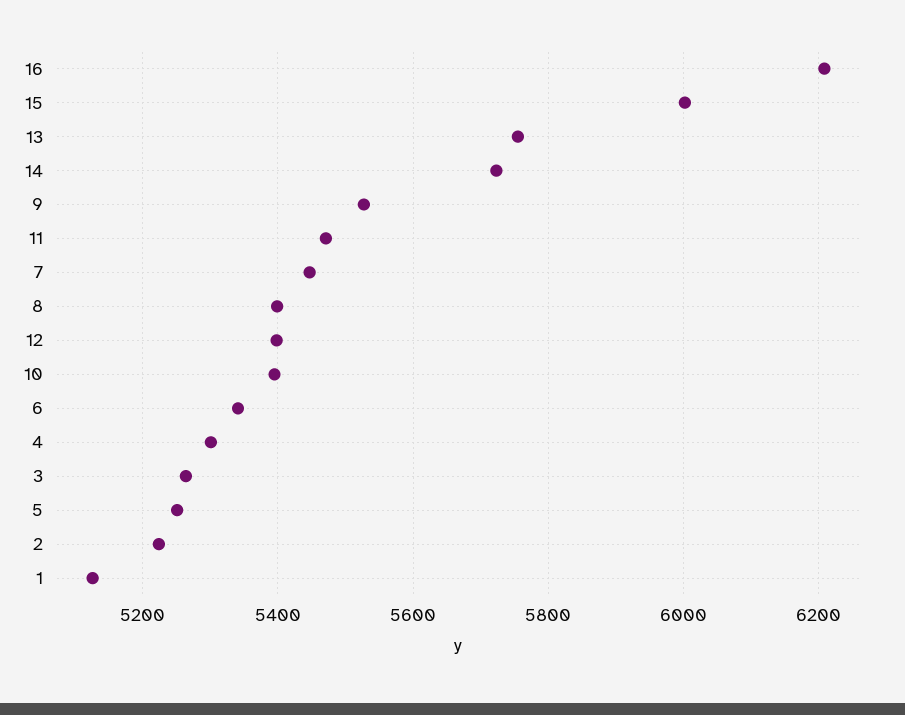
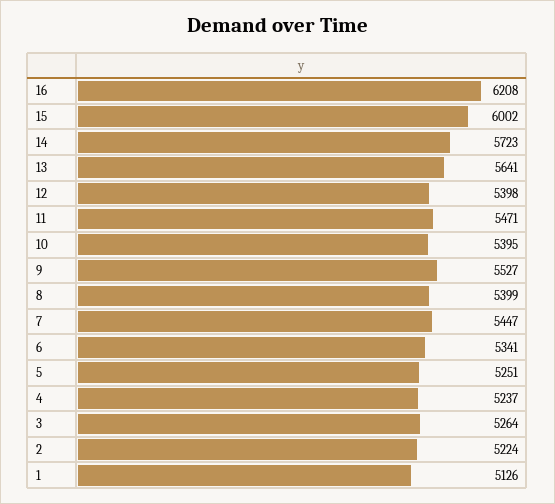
13: 5760 -> 5641
4: 5300 -> 5237

